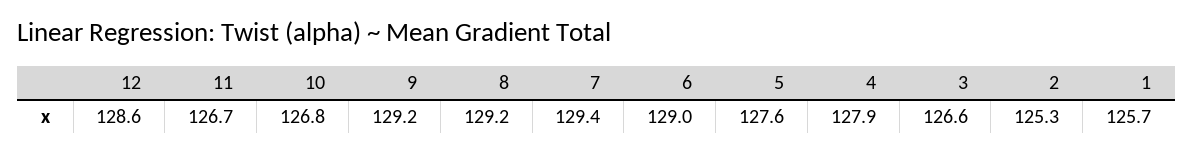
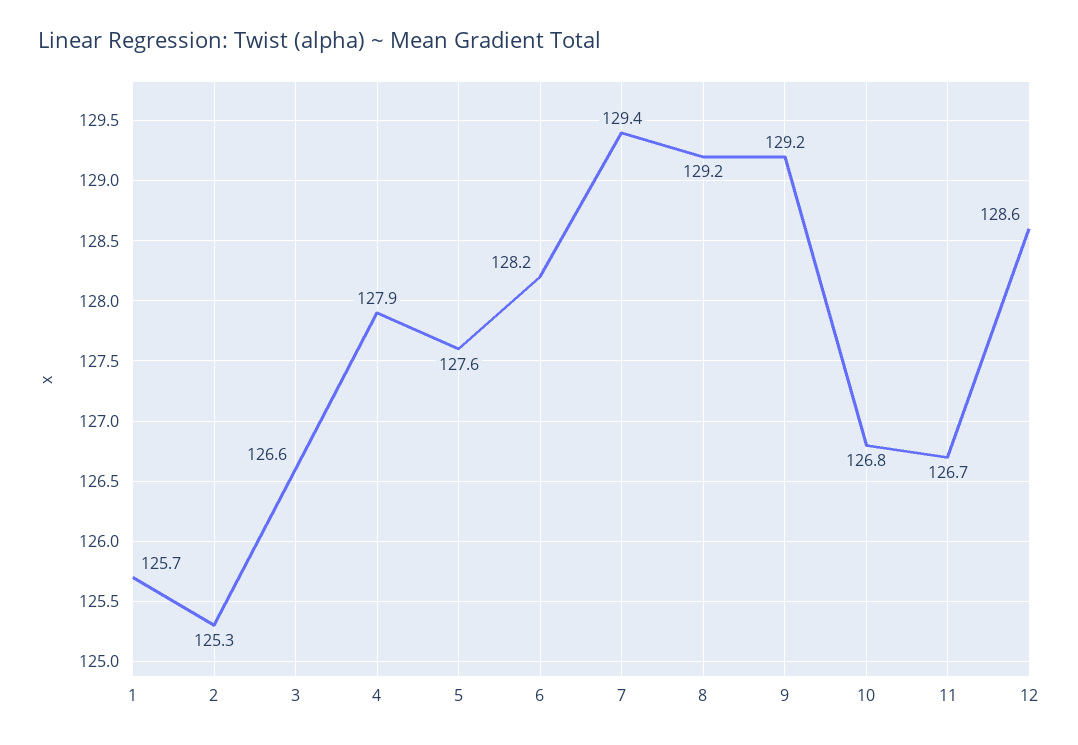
6: 129 -> 128.2

